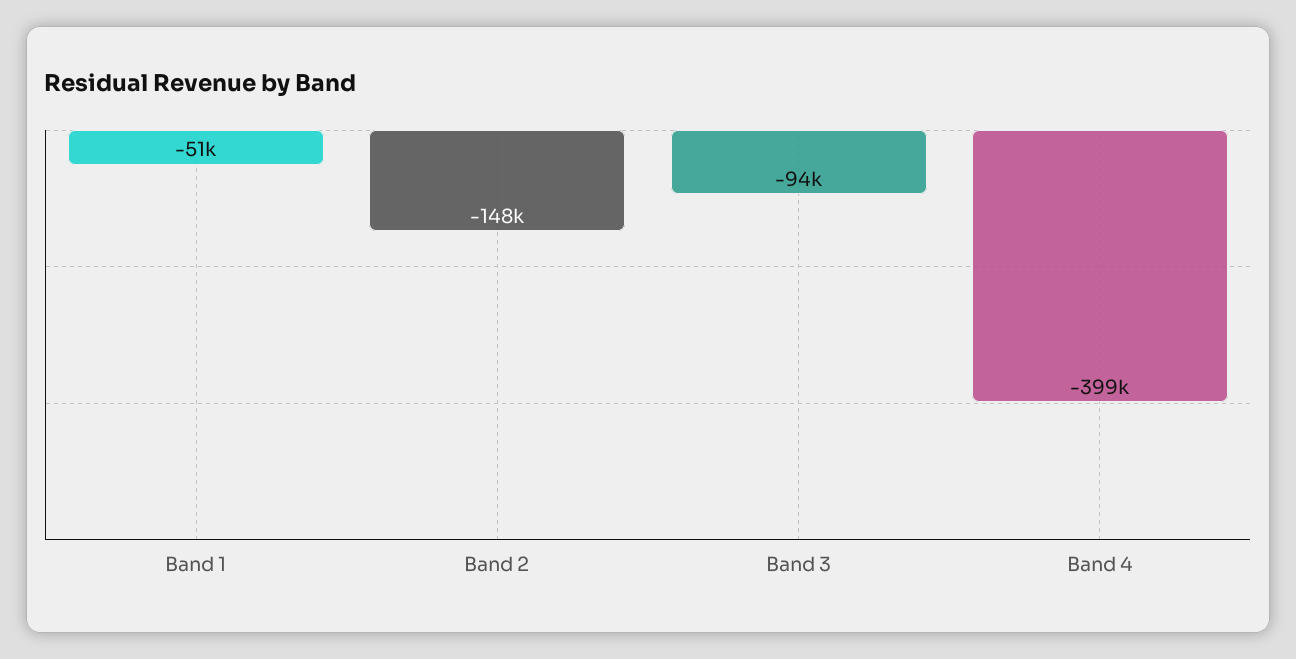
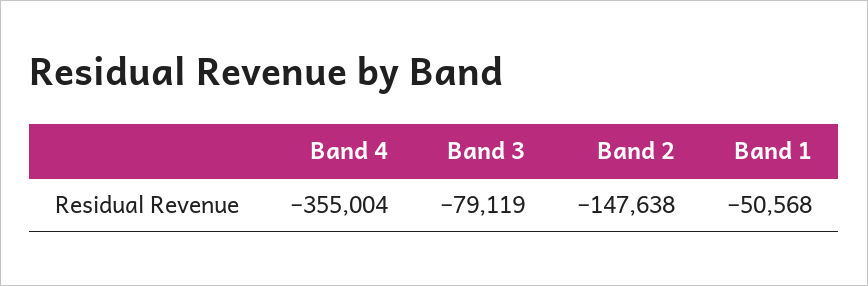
Band 3: -94000 -> -79119
Band 4: -399000 -> -355004

